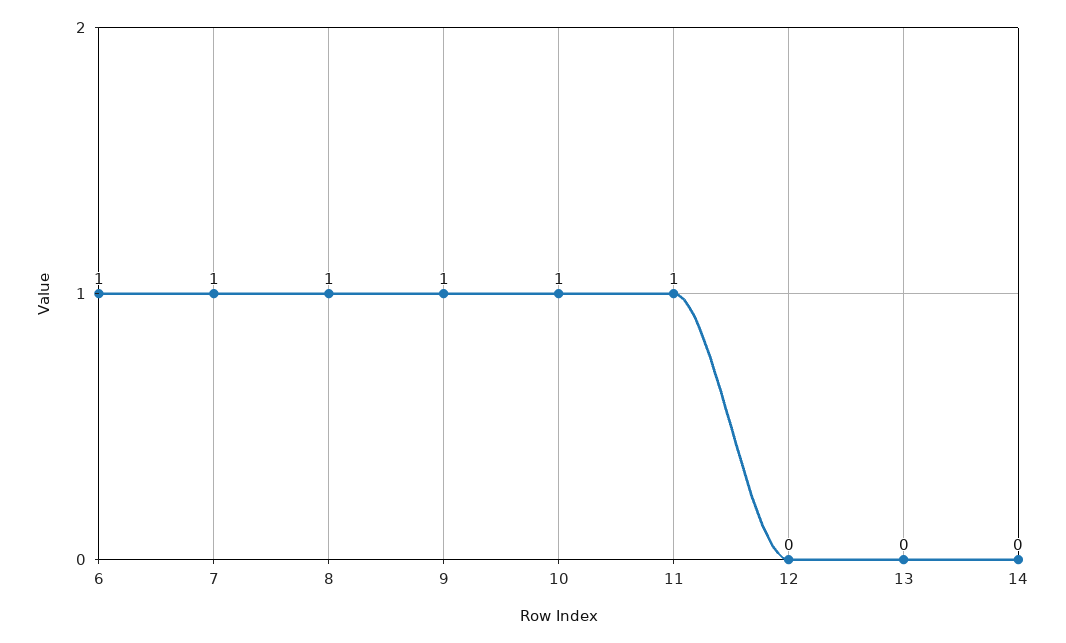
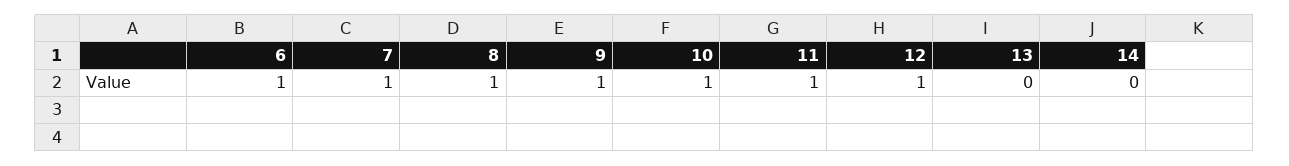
12: 0 -> 1

